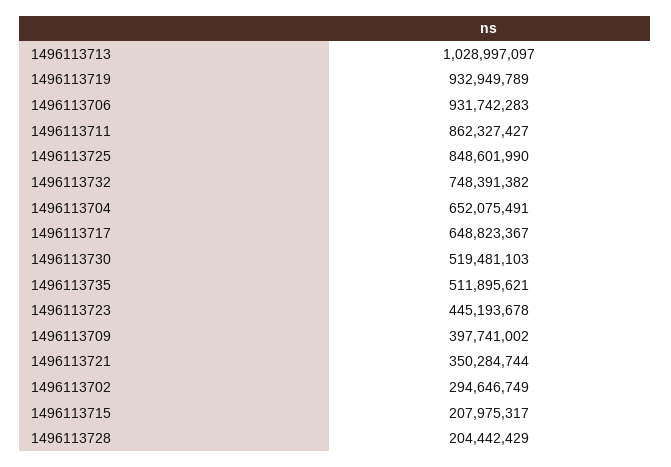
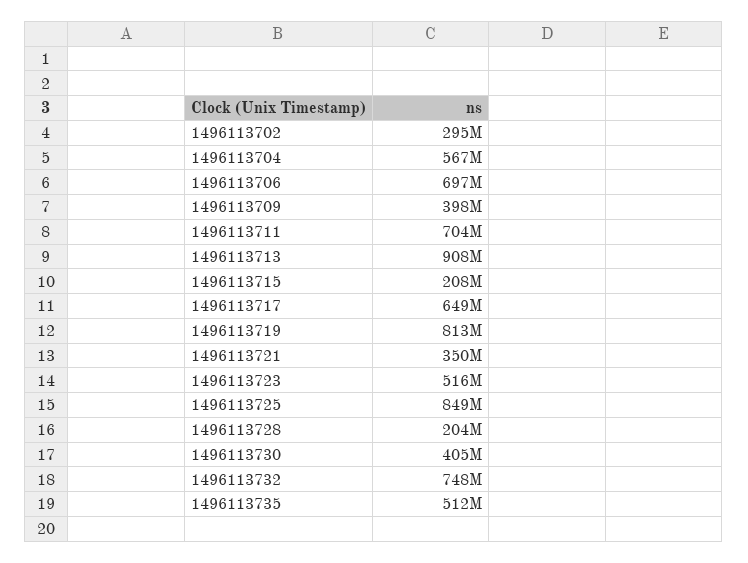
1496113713: 1028997097 -> 908000000
1496113719: 932949789 -> 813000000
1496113706: 931742283 -> 697000000
1496113711: 862327427 -> 704000000
1496113704: 652075491 -> 567000000
1496113730: 519481103 -> 405000000
1496113723: 445193678 -> 516000000

